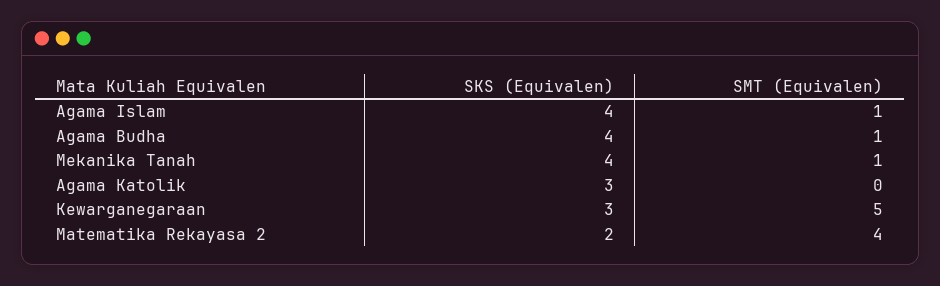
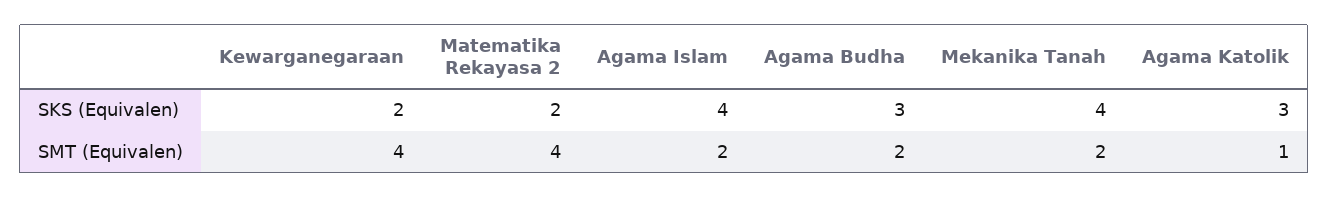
SMT (Equivalen), Agama Islam: 1 -> 2
SKS (Equivalen), Agama Budha: 4 -> 3
SMT (Equivalen), Agama Budha: 1 -> 2
SMT (Equivalen), Mekanika Tanah: 1 -> 2
SMT (Equivalen), Agama Katolik: 0 -> 1
SKS (Equivalen), Kewarganegaraan: 3 -> 2
SMT (Equivalen), Kewarganegaraan: 5 -> 4

